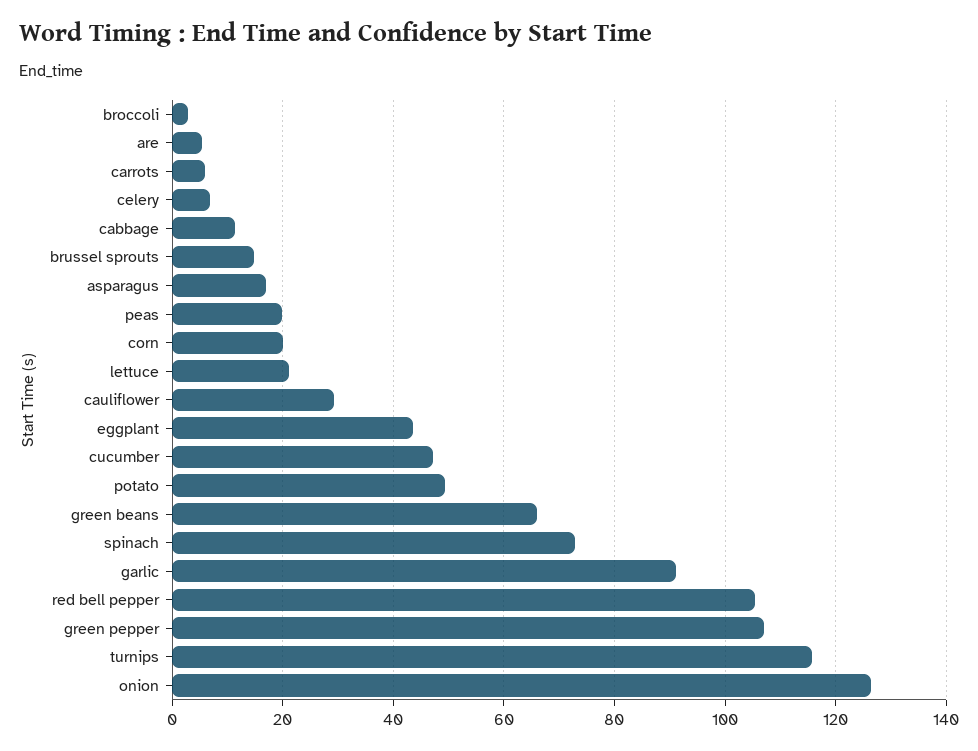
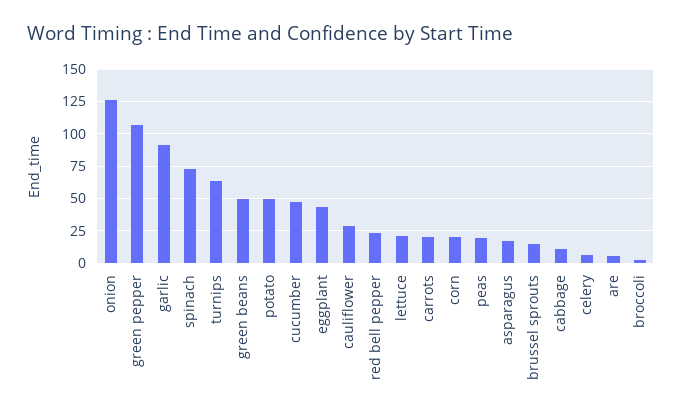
carrots: 6 -> 20
green beans: 66 -> 50
red bell pepper: 106 -> 25
turnips: 116 -> 65

